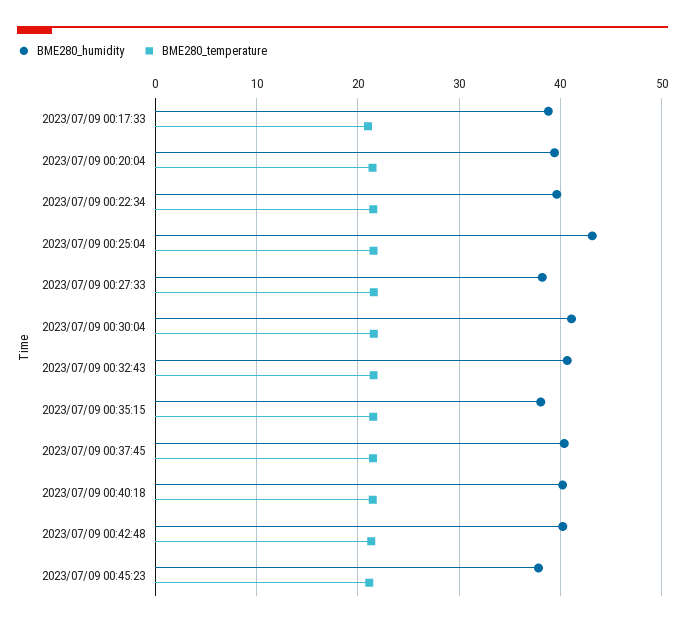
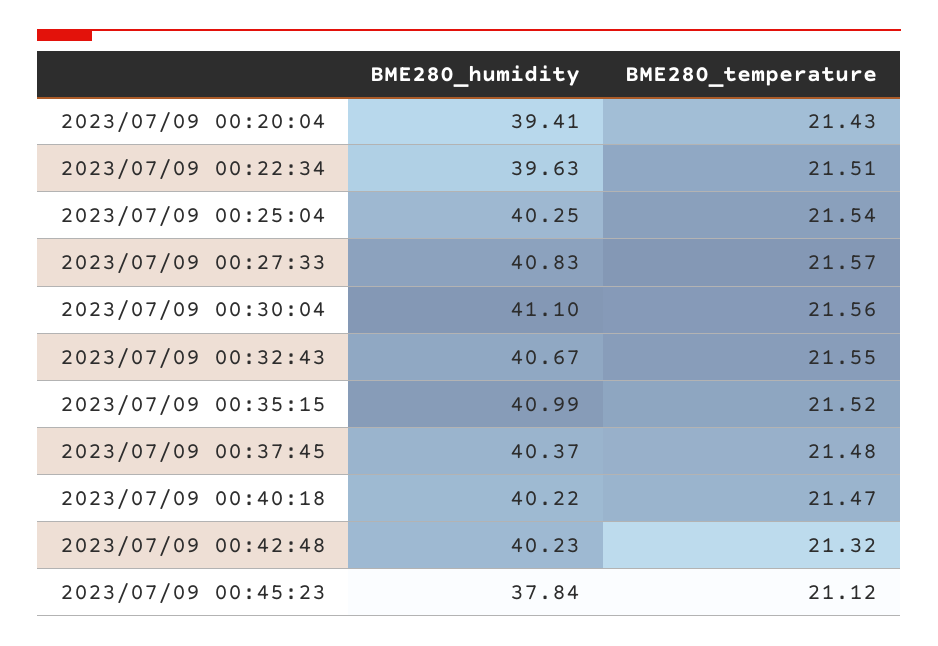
BME280_humidity, 2023/07/09 00:17:33: 39 -> none
BME280_temperature, 2023/07/09 00:17:33: 21 -> none
BME280_humidity, 2023/07/09 00:25:04: 43 -> 40.25
BME280_humidity, 2023/07/09 00:27:33: 38 -> 40.83
BME280_humidity, 2023/07/09 00:35:15: 38 -> 40.99

